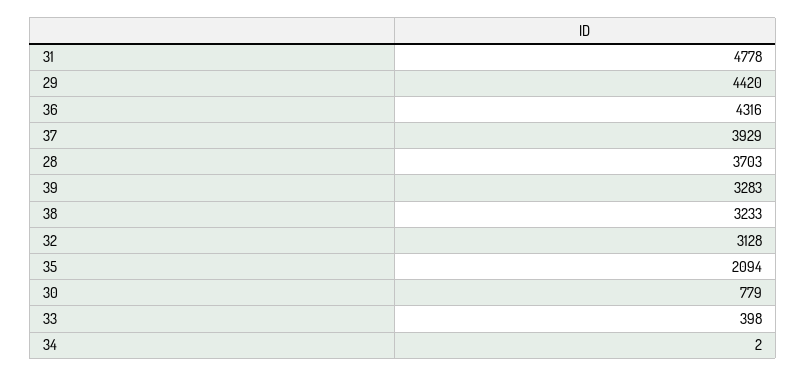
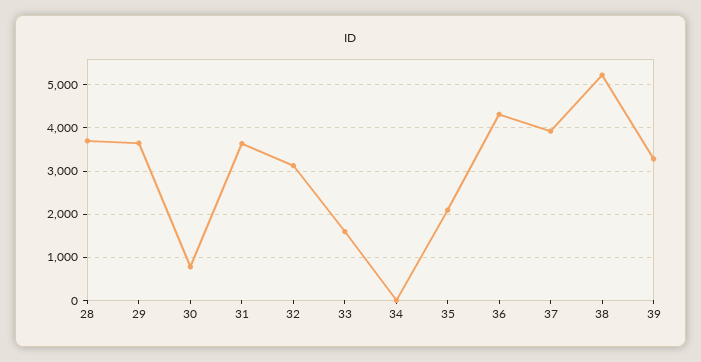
31: 4778 -> 3600
29: 4420 -> 3600
38: 3233 -> 5200
33: 398 -> 1600

